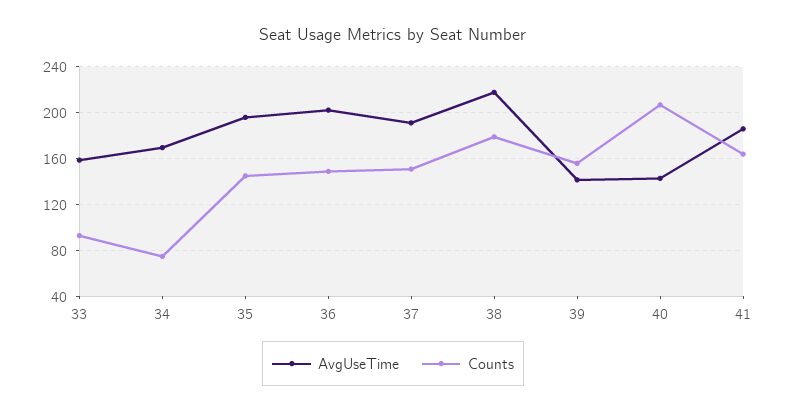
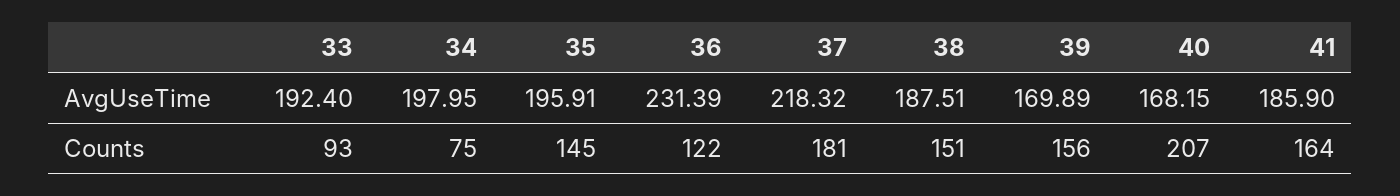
AvgUseTime, 33: 160 -> 192.4
AvgUseTime, 34: 170 -> 197.95
AvgUseTime, 36: 200 -> 231.39
Counts, 36: 150 -> 122
AvgUseTime, 37: 190 -> 218.32
Counts, 37: 150 -> 181
AvgUseTime, 38: 220 -> 187.51
Counts, 38: 180 -> 151
AvgUseTime, 39: 140 -> 169.89
AvgUseTime, 40: 140 -> 168.15

